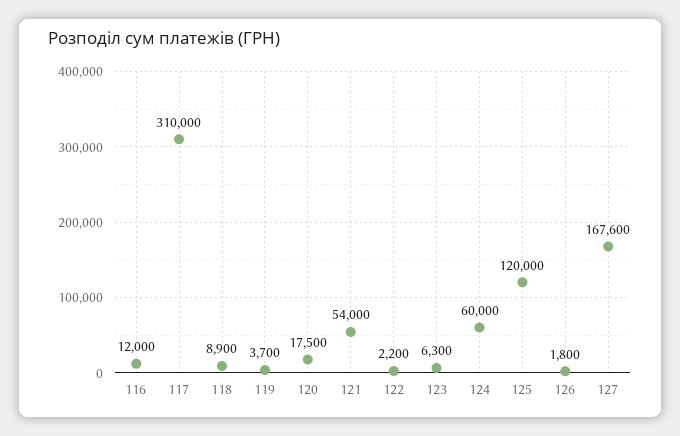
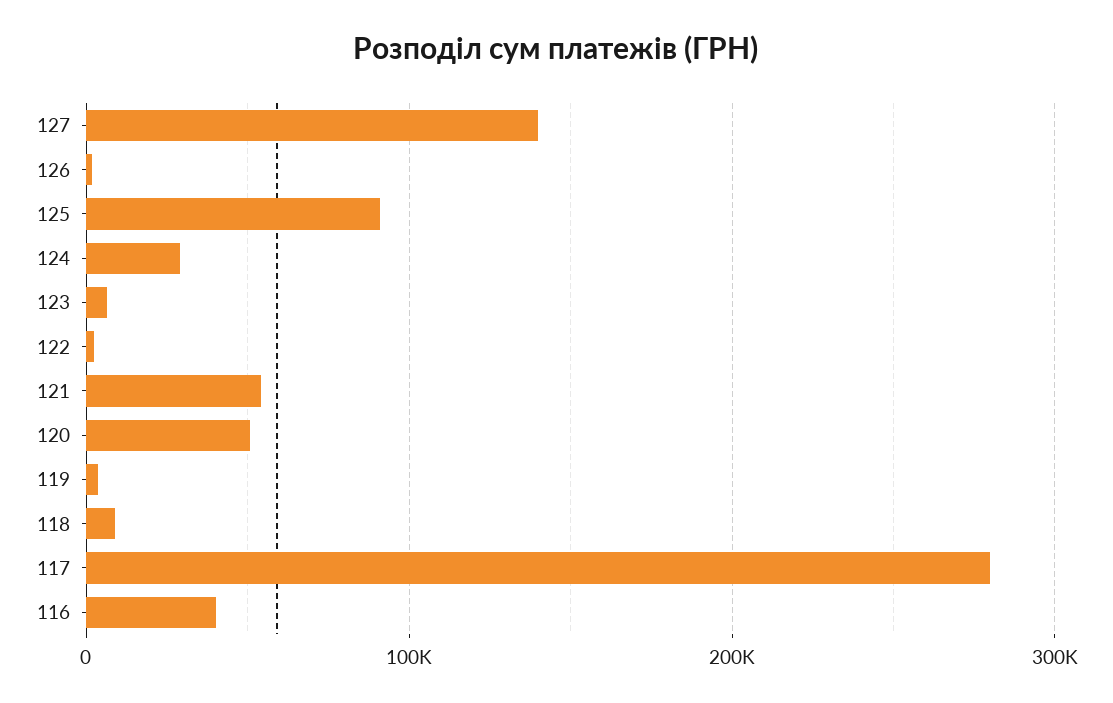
116: 12000 -> 40000
117: 310000 -> 280000
120: 17500 -> 50000
124: 60000 -> 30000
125: 120000 -> 90000
127: 167600 -> 140000

